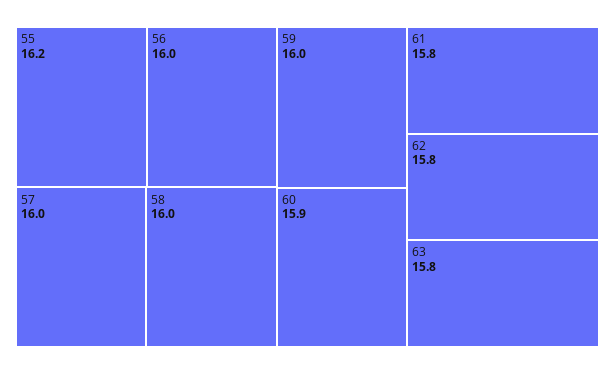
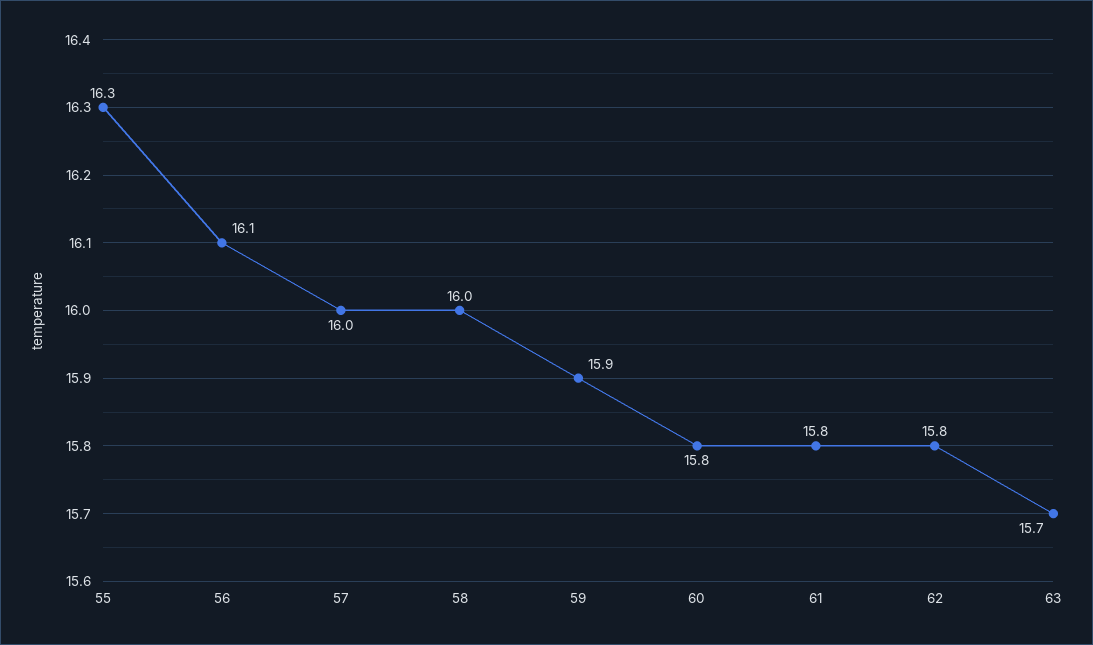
55: 16.2 -> 16.3
56: 16 -> 16.1
59: 16 -> 15.9
60: 15.9 -> 15.8
63: 15.8 -> 15.7

